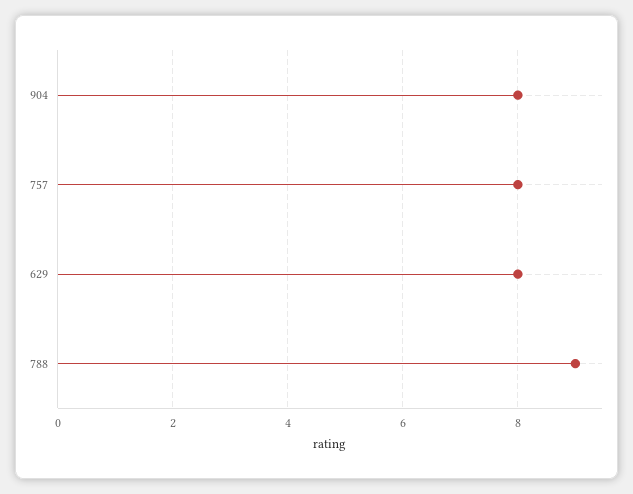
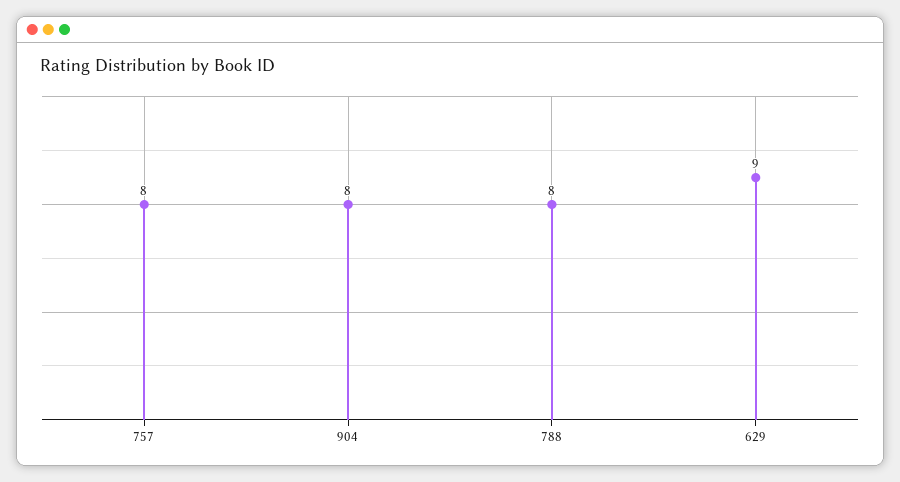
629: 8 -> 9
788: 9 -> 8

